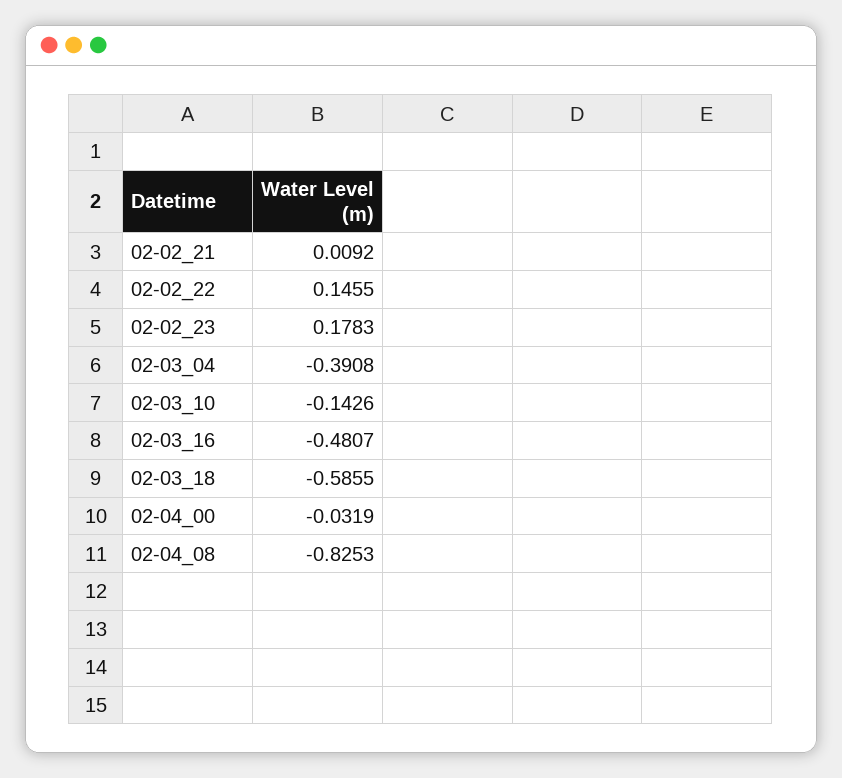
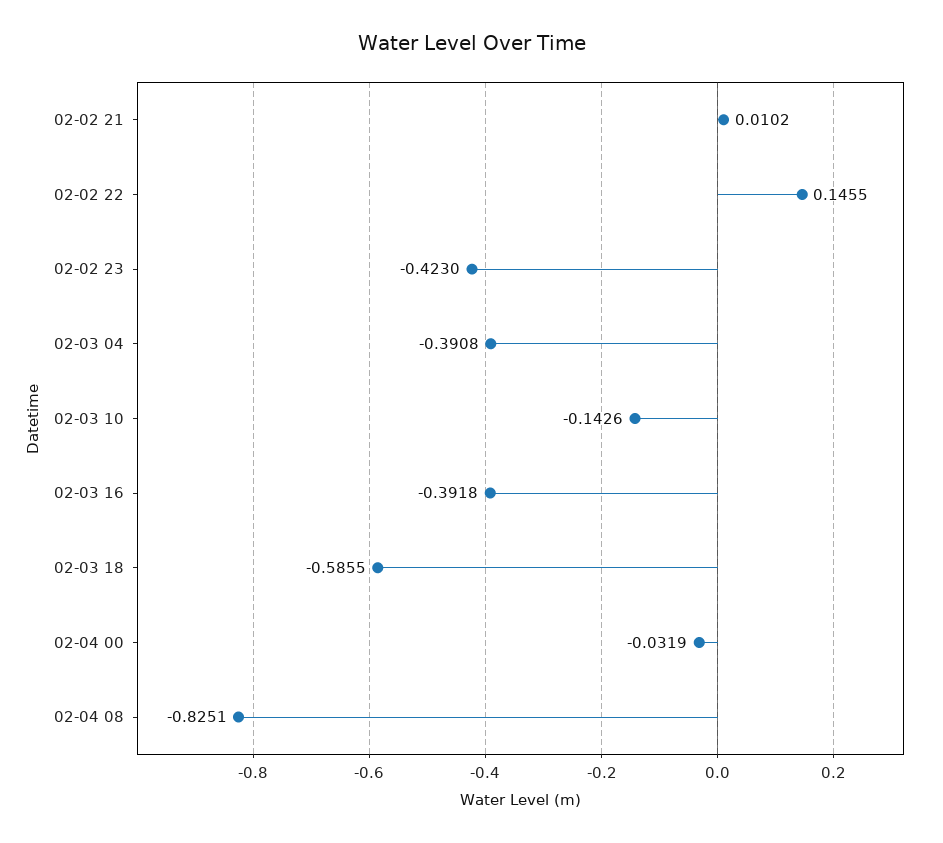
02-02_21: 0.0092 -> 0.0102
02-02_23: 0.1783 -> -0.423
02-03_16: -0.4807 -> -0.3918
02-04_08: -0.8253 -> -0.8251

